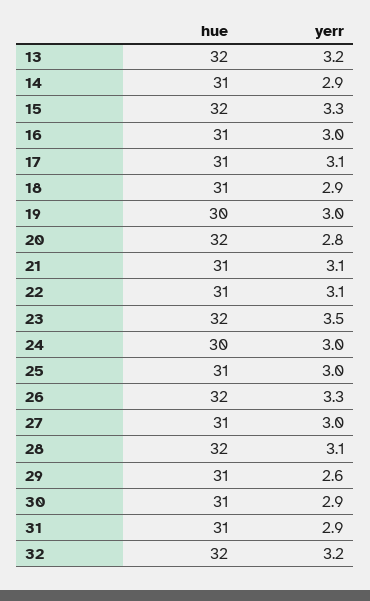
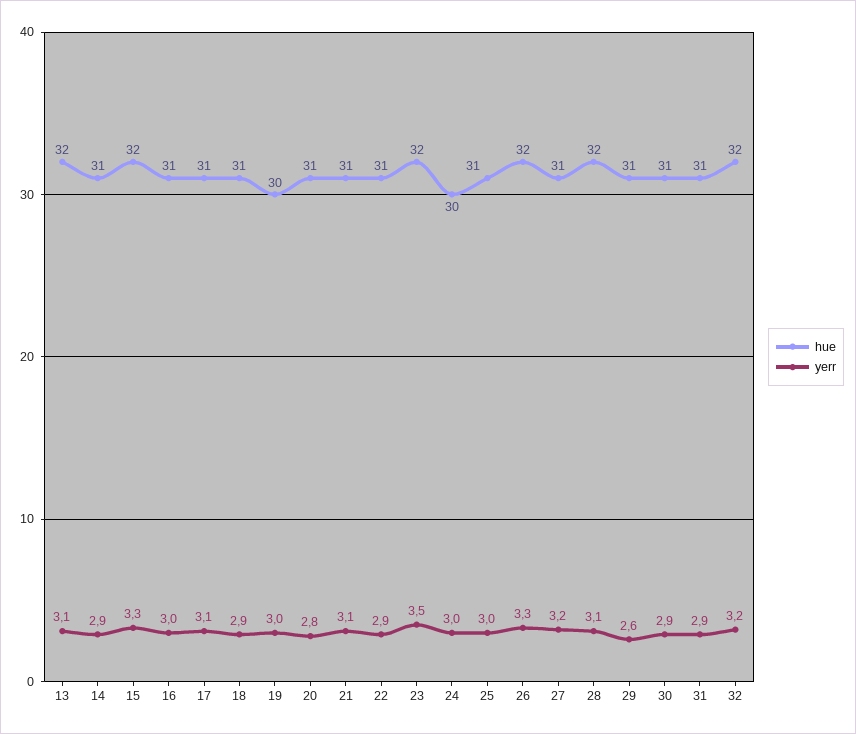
yerr, 13: 3.2 -> 3.1
hue, 20: 32 -> 31
yerr, 22: 3.1 -> 2.9
yerr, 27: 3 -> 3.2

